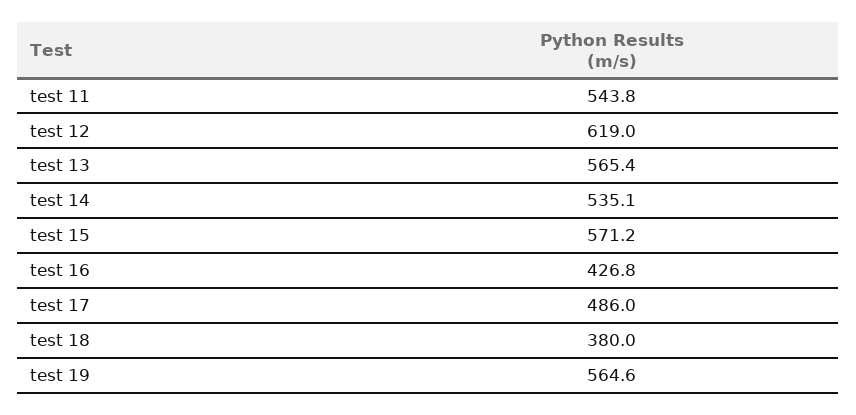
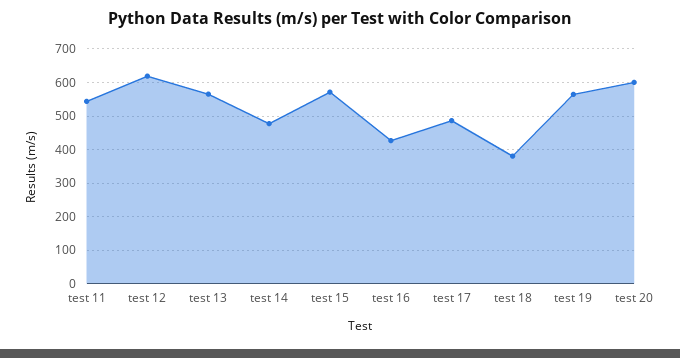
test 14: 535.1 -> 480
test 20: none -> 600

